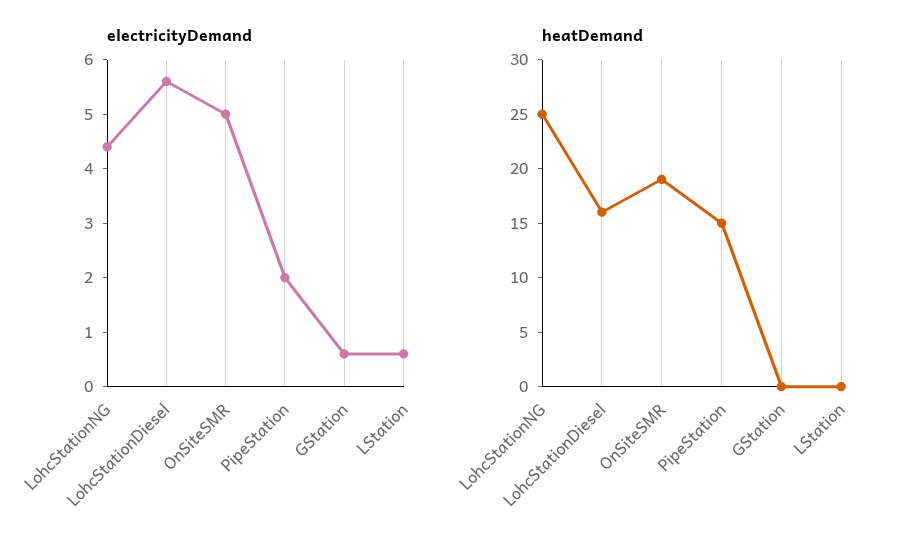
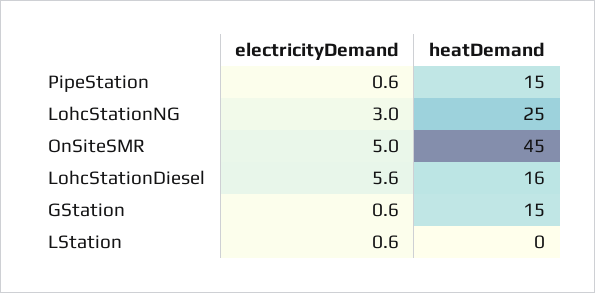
electricityDemand, LohcStationNG: 4.5 -> 3
electricityDemand, PipeStation: 2 -> 0.6
heatDemand, OnSiteSMR: 19 -> 45
heatDemand, GStation: 0 -> 15

